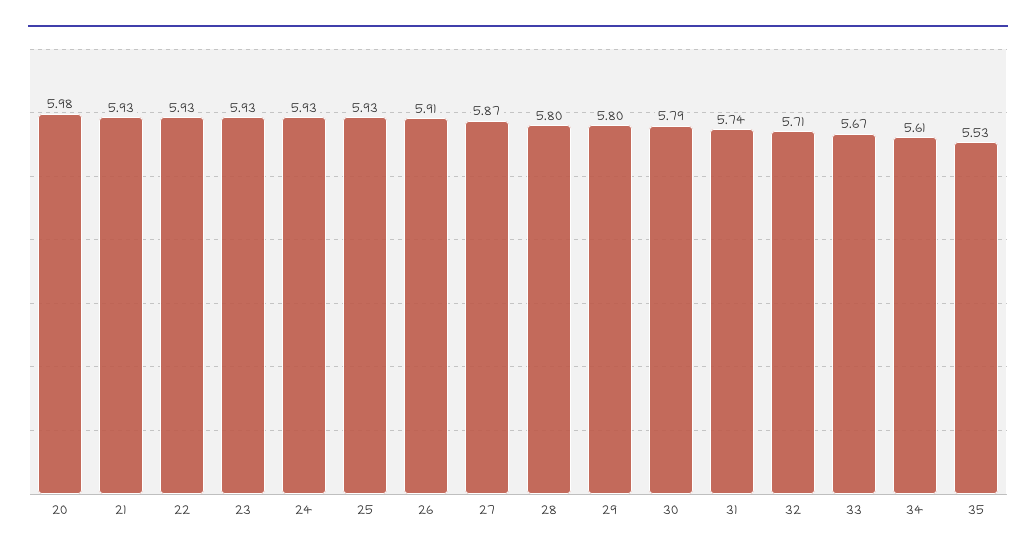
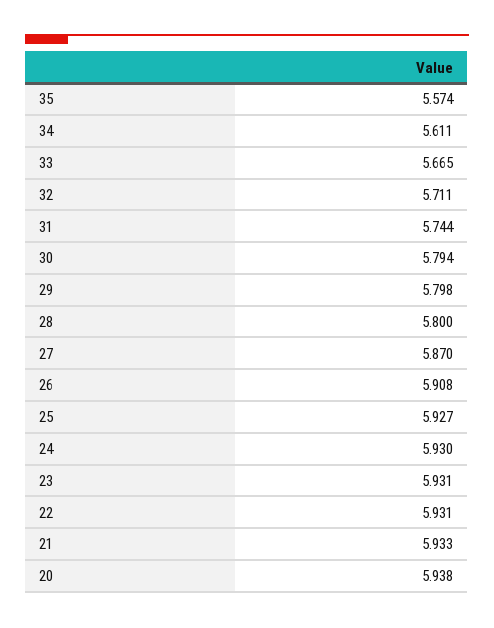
20: 5.98 -> 5.938
35: 5.53 -> 5.574

